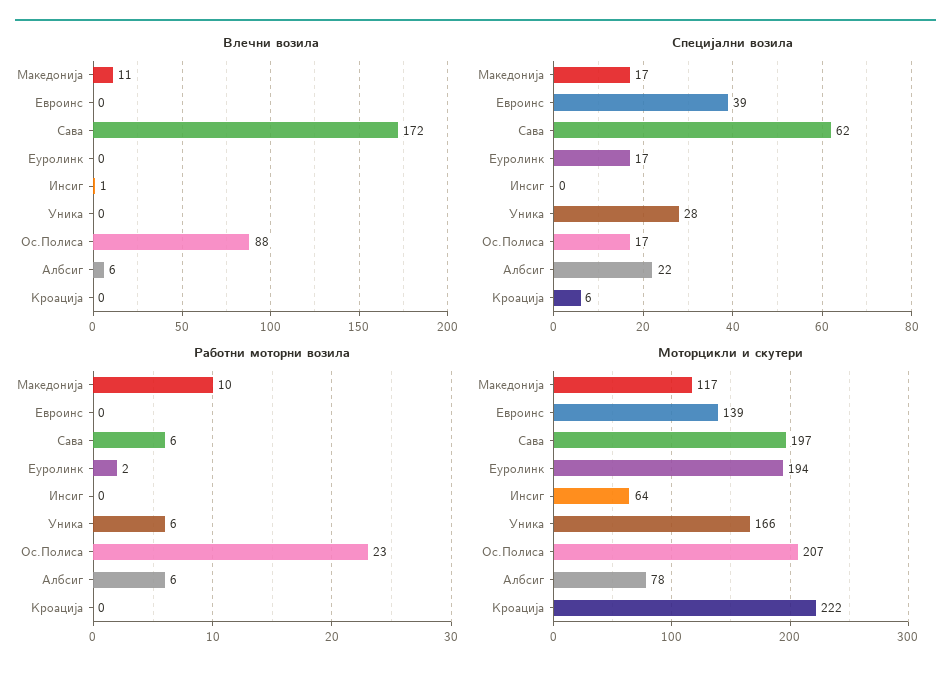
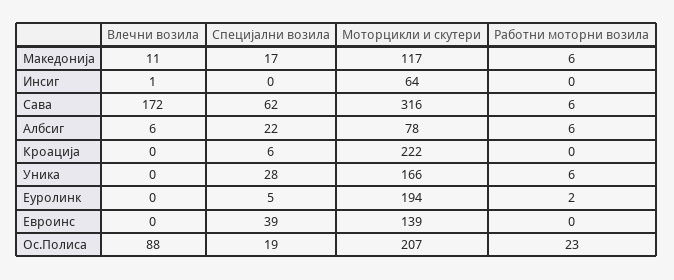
Специјални возила, Еуролинк: 17 -> 5
Специјални возила, Ос.Полиса: 17 -> 19
Работни моторни возила, Македонија: 10 -> 6
Моторцикли и скутери, Сава: 197 -> 316

